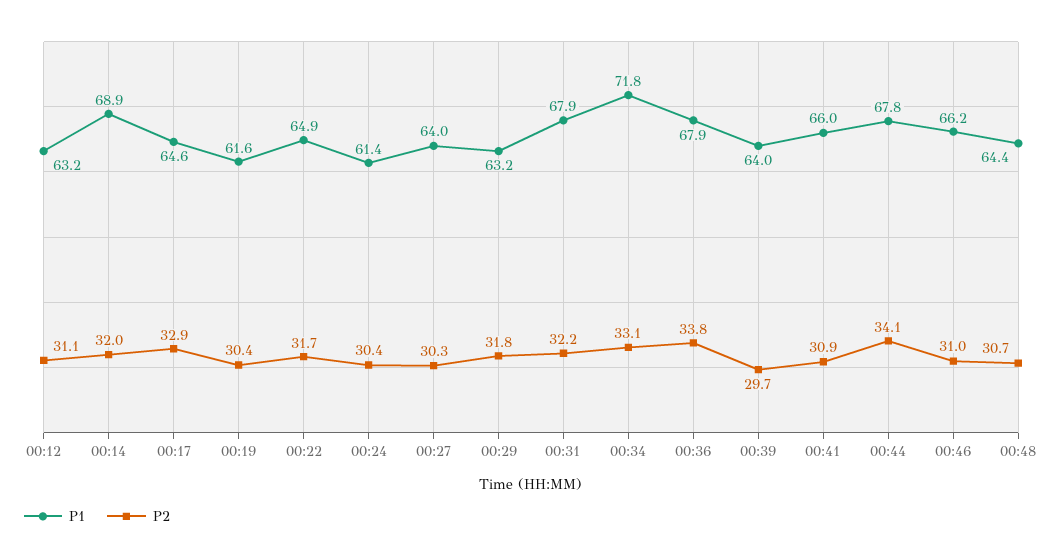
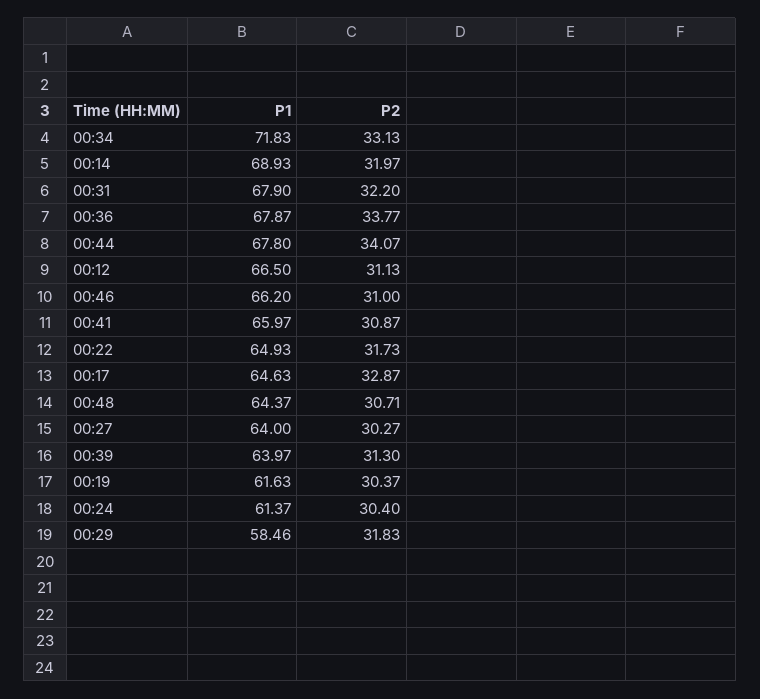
P1, 00:12: 63.2 -> 66.5
P1, 00:29: 63.2 -> 58.46
P2, 00:39: 29.7 -> 31.3

